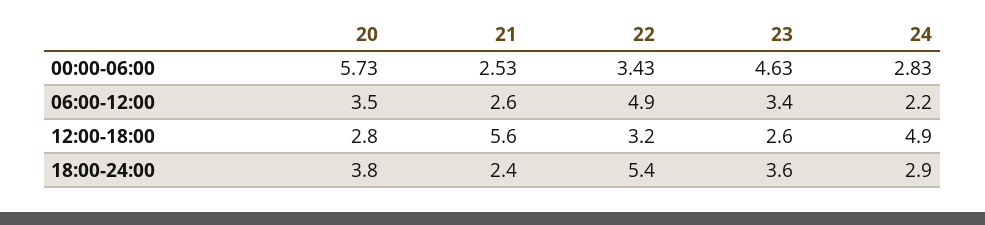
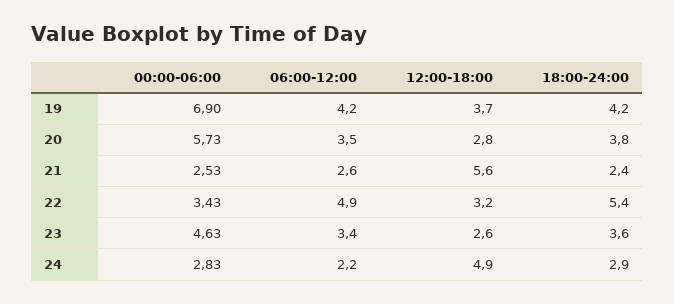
19, 00:00-06:00: none -> 6.9
19, 06:00-12:00: none -> 4.2
19, 12:00-18:00: none -> 3.7
19, 18:00-24:00: none -> 4.2

